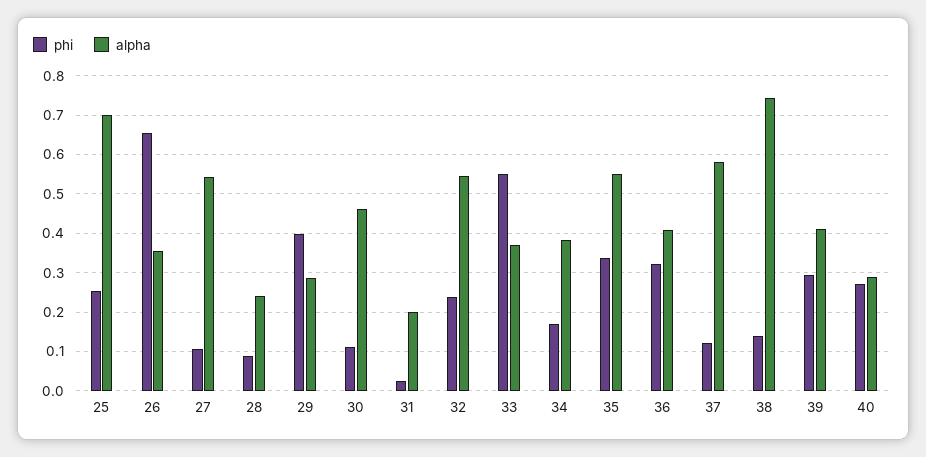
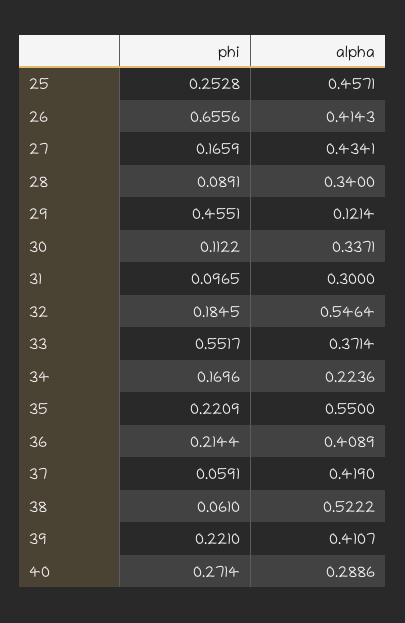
alpha, 25: 0.7 -> 0.4571
alpha, 26: 0.36 -> 0.4143
phi, 27: 0.1 -> 0.1659
alpha, 27: 0.54 -> 0.4341
alpha, 28: 0.24 -> 0.34
phi, 29: 0.4 -> 0.4551
alpha, 29: 0.28 -> 0.1214
alpha, 30: 0.46 -> 0.3371
phi, 31: 0.02 -> 0.0965
alpha, 31: 0.2 -> 0.3
phi, 32: 0.24 -> 0.1845
alpha, 34: 0.38 -> 0.2236
phi, 35: 0.34 -> 0.2209
phi, 36: 0.32 -> 0.2144
phi, 37: 0.12 -> 0.0591
alpha, 37: 0.58 -> 0.419
phi, 38: 0.14 -> 0.061
alpha, 38: 0.74 -> 0.5222
phi, 39: 0.3 -> 0.221

